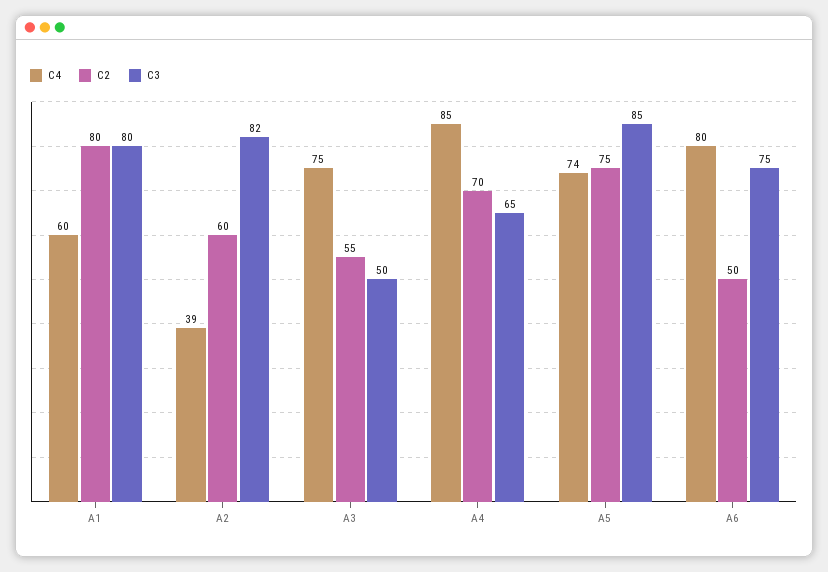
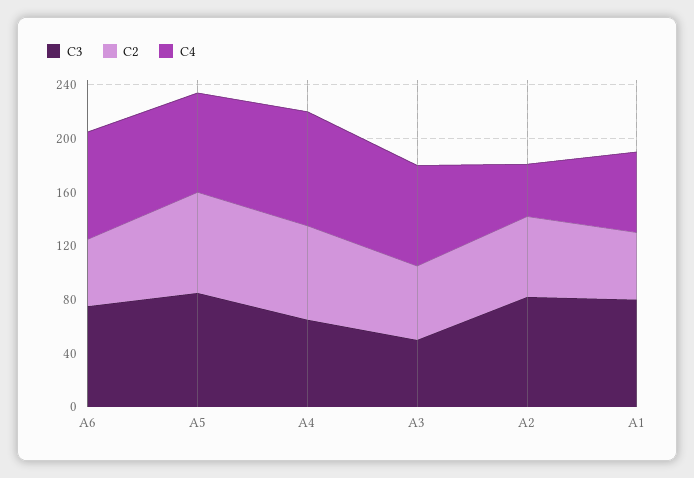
C2, A1: 80 -> 50

